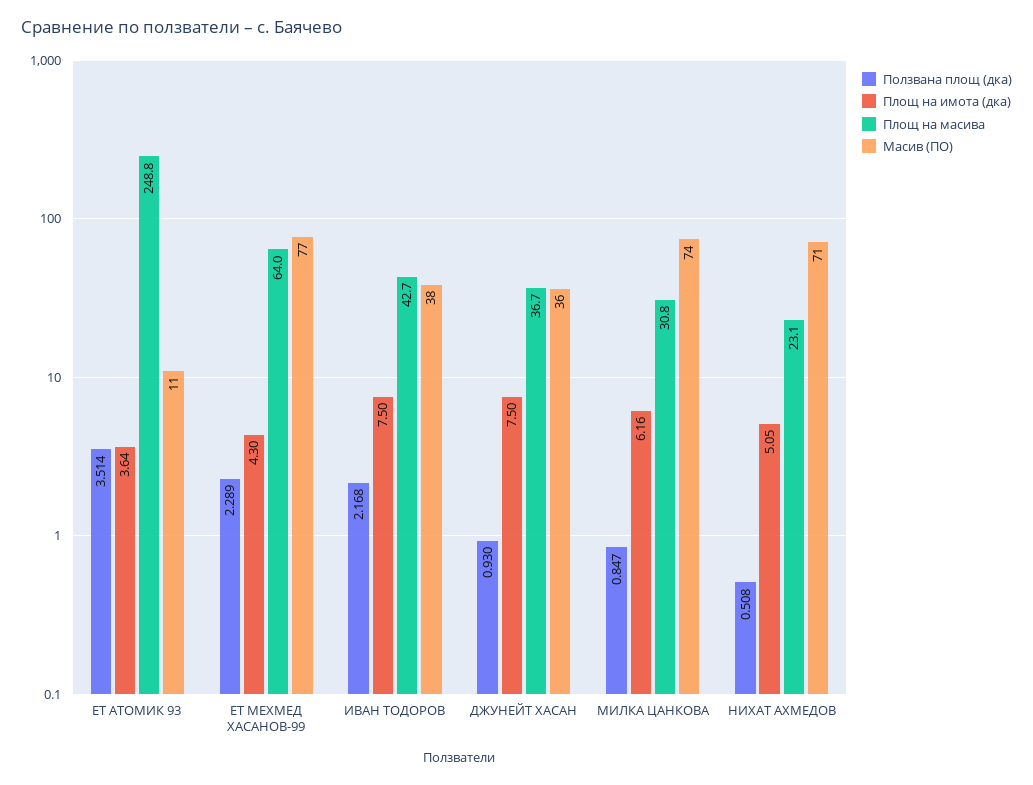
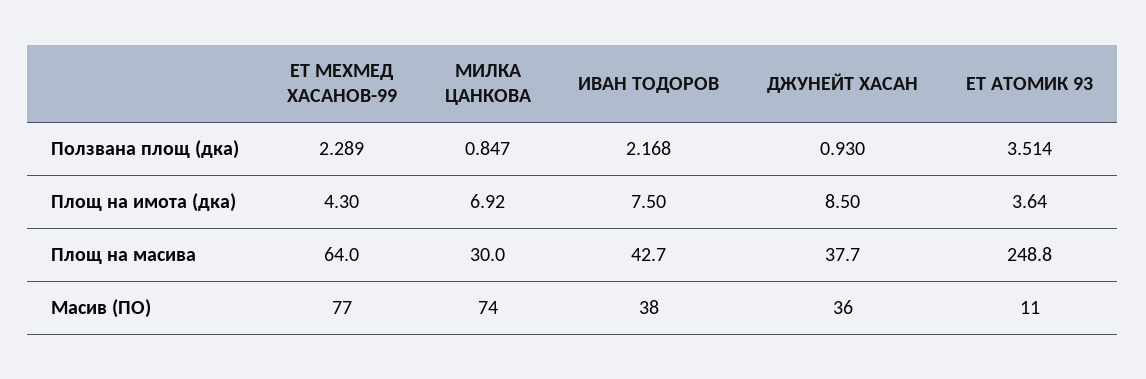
Площ на имота (дка), ДЖУНЕЙТ ХАСАН: 7.5 -> 8.5
Площ на масива, ДЖУНЕЙТ ХАСАН: 36.7 -> 37.7
Площ на имота (дка), МИЛКА ЦАНКОВА: 6.16 -> 6.92
Площ на масива, МИЛКА ЦАНКОВА: 30.8 -> 30
Ползвана площ (дка), НИХАТ АХМЕДОВ: 0.508 -> none
Площ на имота (дка), НИХАТ АХМЕДОВ: 5.05 -> none
Площ на масива, НИХАТ АХМЕДОВ: 23.1 -> none
Масив (ПО), НИХАТ АХМЕДОВ: 71 -> none

